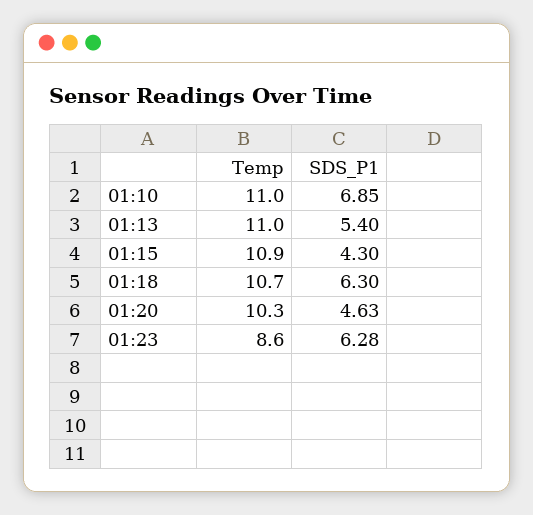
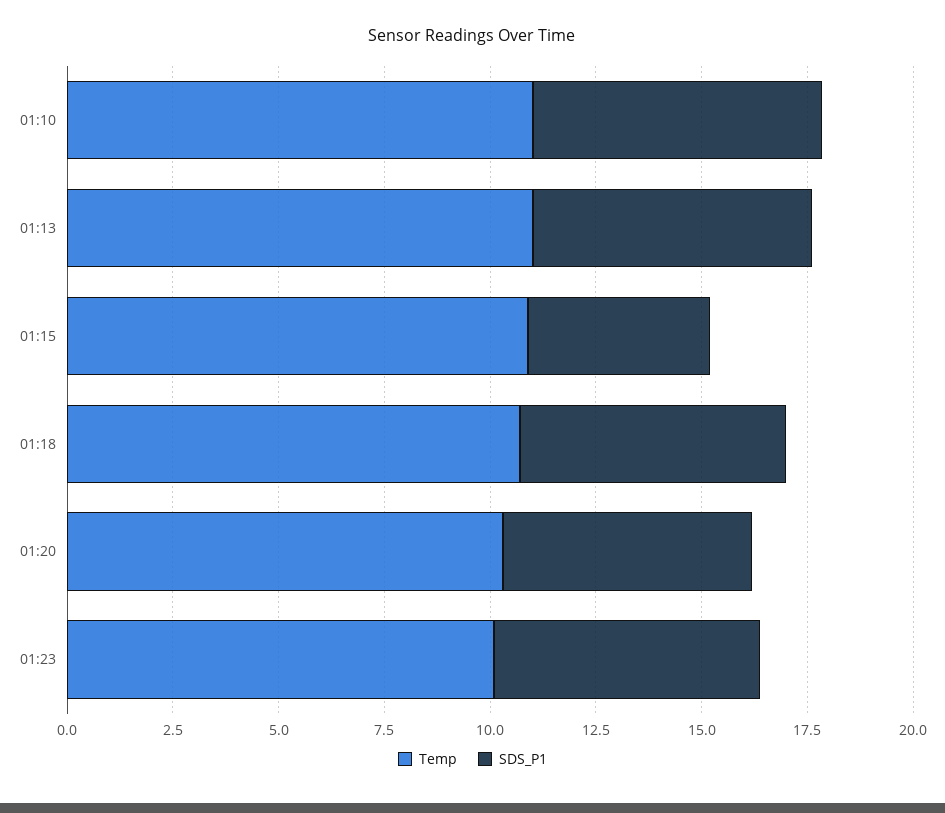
SDS_P1, 01:13: 5.4 -> 6.5
SDS_P1, 01:20: 4.63 -> 6
Temp, 01:23: 8.6 -> 10

